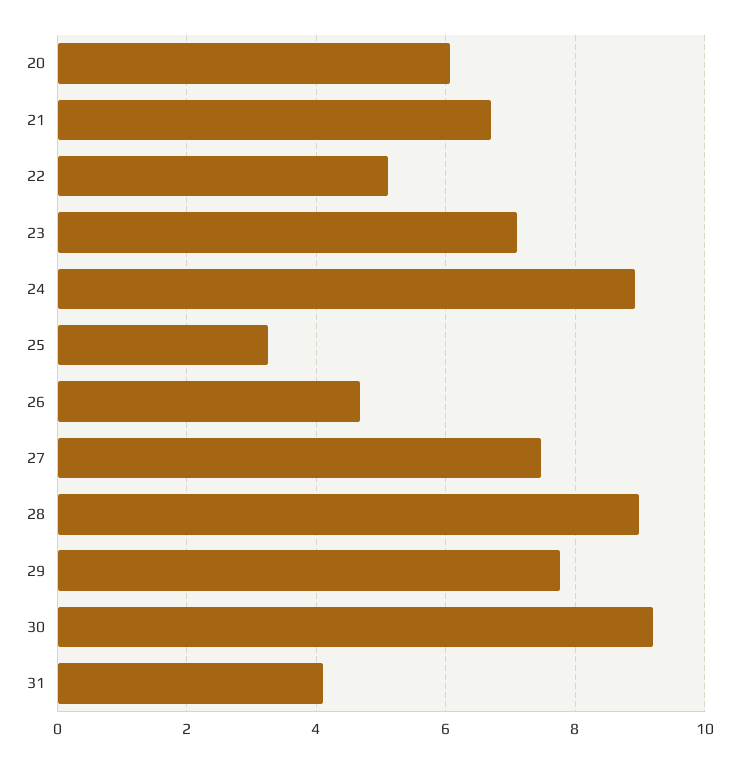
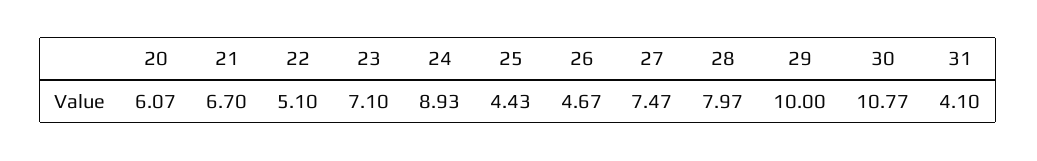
25: 3.2 -> 4.43
28: 9 -> 7.97
29: 7.8 -> 10
30: 9.2 -> 10.77

